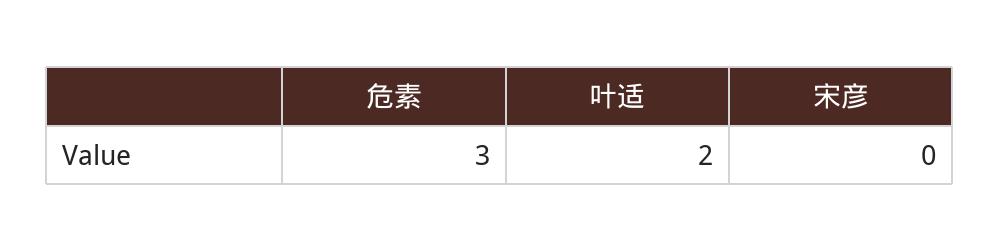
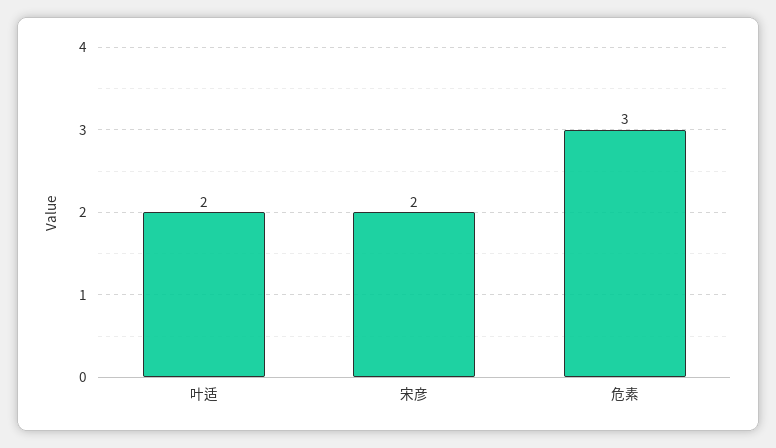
宋彦: 0 -> 2

